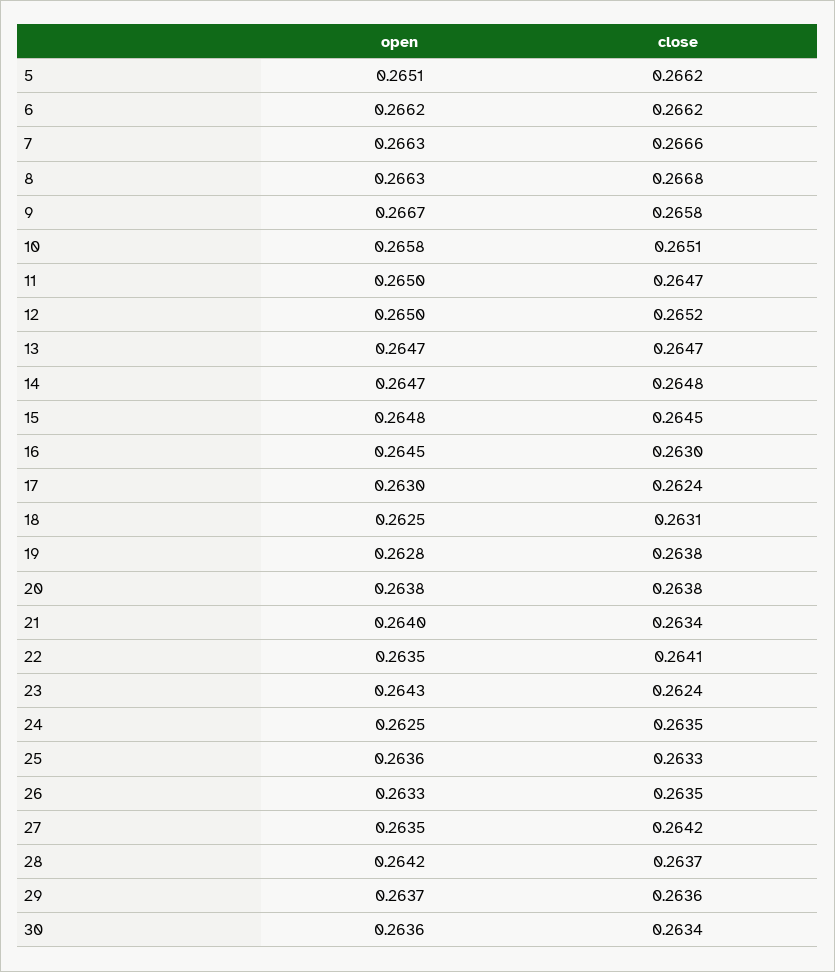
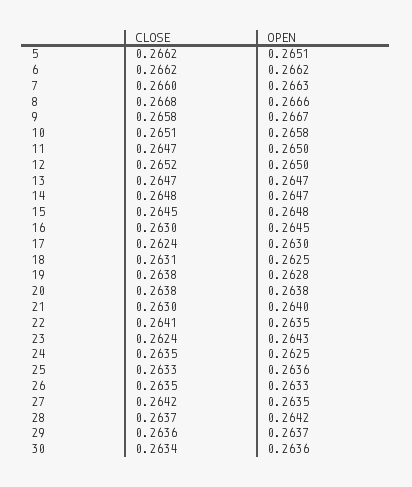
close, 7: 0.2666 -> 0.266
open, 8: 0.2663 -> 0.2666
close, 21: 0.2634 -> 0.263

